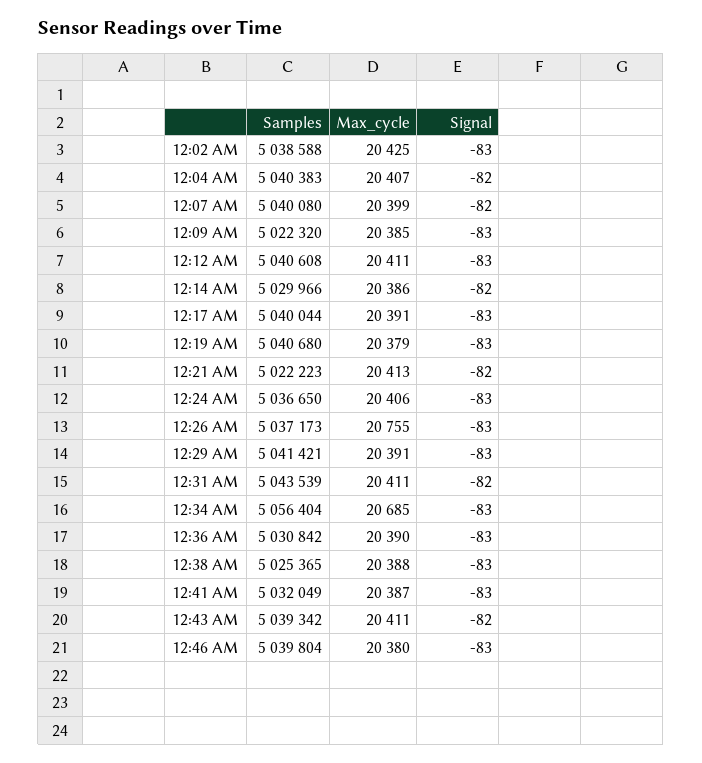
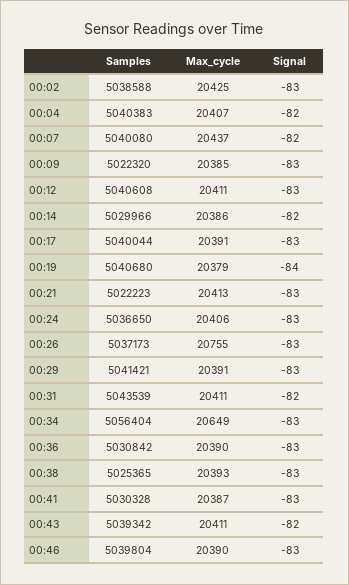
Max_cycle, 12:07 AM: 20399 -> 20437
Signal, 12:19 AM: -83 -> -84
Signal, 12:21 AM: -82 -> -83
Max_cycle, 12:34 AM: 20685 -> 20649
Max_cycle, 12:38 AM: 20388 -> 20393
Samples, 12:41 AM: 5032049 -> 5030328
Max_cycle, 12:46 AM: 20380 -> 20390

